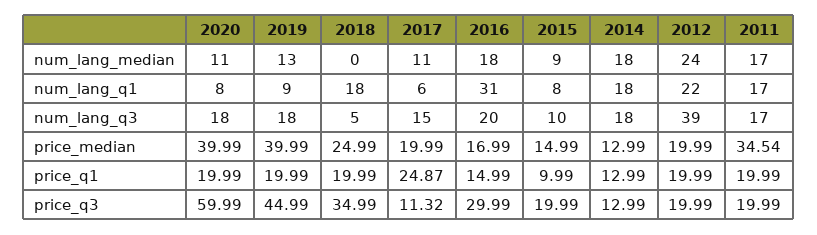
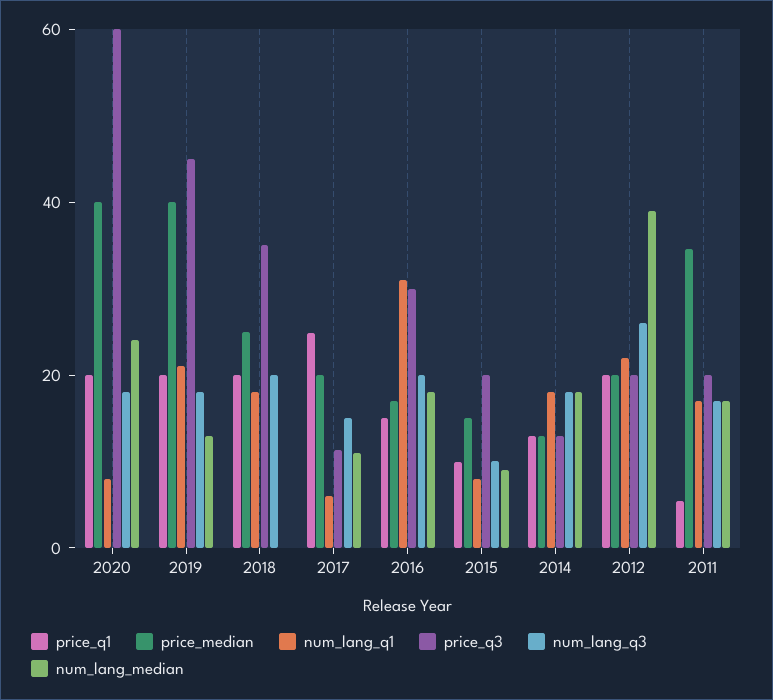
num_lang_median, 2020: 11 -> 25
num_lang_median, 2012: 24 -> 40
num_lang_q1, 2019: 9 -> 20
num_lang_q3, 2018: 5 -> 20
num_lang_q3, 2012: 39 -> 25
price_q1, 2011: 19.99 -> 5

